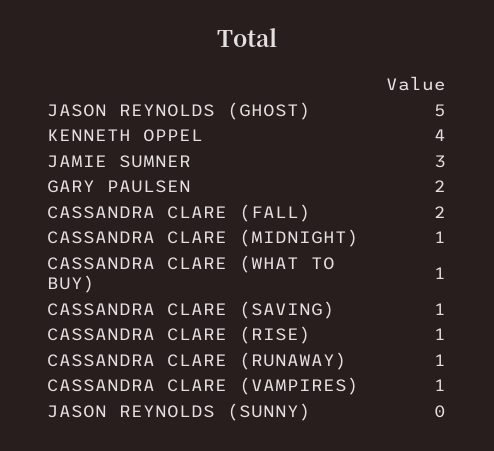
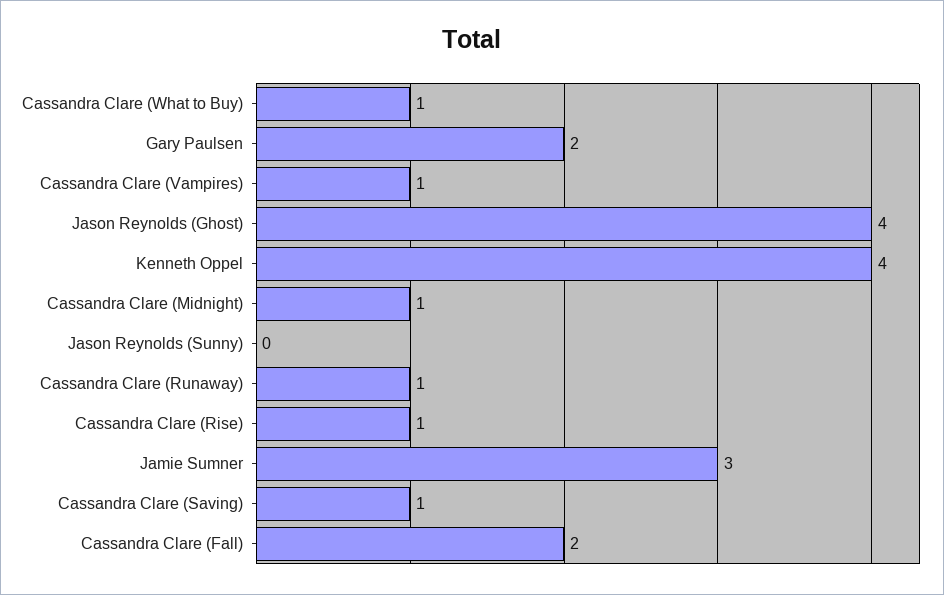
JASON REYNOLDS (GHOST): 5 -> 4

